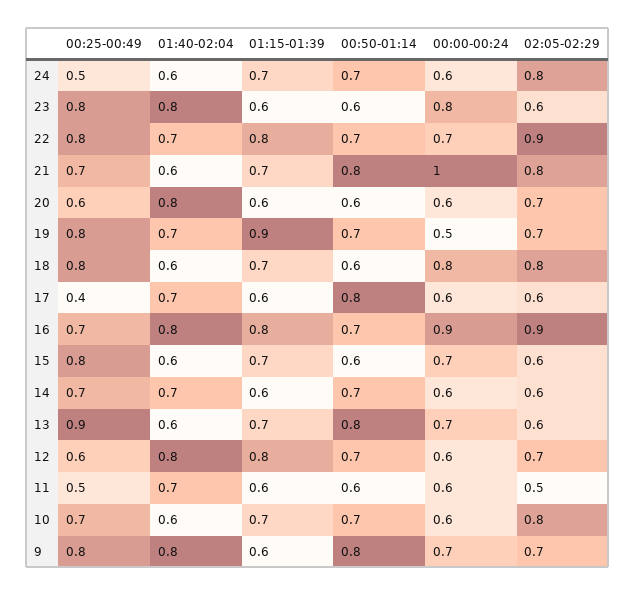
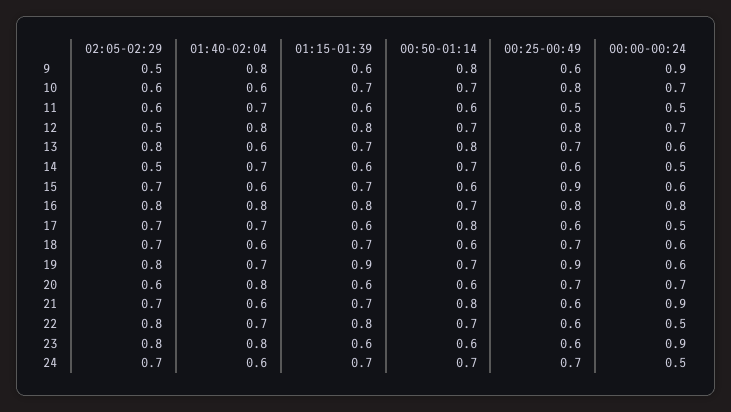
00:25-00:49, 24: 0.5 -> 0.7
00:00-00:24, 24: 0.6 -> 0.5
02:05-02:29, 24: 0.8 -> 0.7
00:25-00:49, 23: 0.8 -> 0.6
00:00-00:24, 23: 0.8 -> 0.9
02:05-02:29, 23: 0.6 -> 0.8
00:25-00:49, 22: 0.8 -> 0.6
00:00-00:24, 22: 0.7 -> 0.5
02:05-02:29, 22: 0.9 -> 0.8
00:25-00:49, 21: 0.7 -> 0.6
00:00-00:24, 21: 1 -> 0.9
02:05-02:29, 21: 0.8 -> 0.7
00:25-00:49, 20: 0.6 -> 0.7
00:00-00:24, 20: 0.6 -> 0.7
02:05-02:29, 20: 0.7 -> 0.6
00:25-00:49, 19: 0.8 -> 0.9
00:00-00:24, 19: 0.5 -> 0.6
02:05-02:29, 19: 0.7 -> 0.8
00:25-00:49, 18: 0.8 -> 0.7
00:00-00:24, 18: 0.8 -> 0.6
02:05-02:29, 18: 0.8 -> 0.7
00:25-00:49, 17: 0.4 -> 0.6
00:00-00:24, 17: 0.6 -> 0.5
02:05-02:29, 17: 0.6 -> 0.7
00:25-00:49, 16: 0.7 -> 0.8
00:00-00:24, 16: 0.9 -> 0.8
02:05-02:29, 16: 0.9 -> 0.8
00:25-00:49, 15: 0.8 -> 0.9
00:00-00:24, 15: 0.7 -> 0.6
02:05-02:29, 15: 0.6 -> 0.7
00:25-00:49, 14: 0.7 -> 0.6
00:00-00:24, 14: 0.6 -> 0.5
02:05-02:29, 14: 0.6 -> 0.5
00:25-00:49, 13: 0.9 -> 0.7
00:00-00:24, 13: 0.7 -> 0.6
02:05-02:29, 13: 0.6 -> 0.8
00:25-00:49, 12: 0.6 -> 0.8
00:00-00:24, 12: 0.6 -> 0.7
02:05-02:29, 12: 0.7 -> 0.5
00:00-00:24, 11: 0.6 -> 0.5
02:05-02:29, 11: 0.5 -> 0.6
00:25-00:49, 10: 0.7 -> 0.8
00:00-00:24, 10: 0.6 -> 0.7
02:05-02:29, 10: 0.8 -> 0.6
00:25-00:49, 9: 0.8 -> 0.6
00:00-00:24, 9: 0.7 -> 0.9
02:05-02:29, 9: 0.7 -> 0.5

